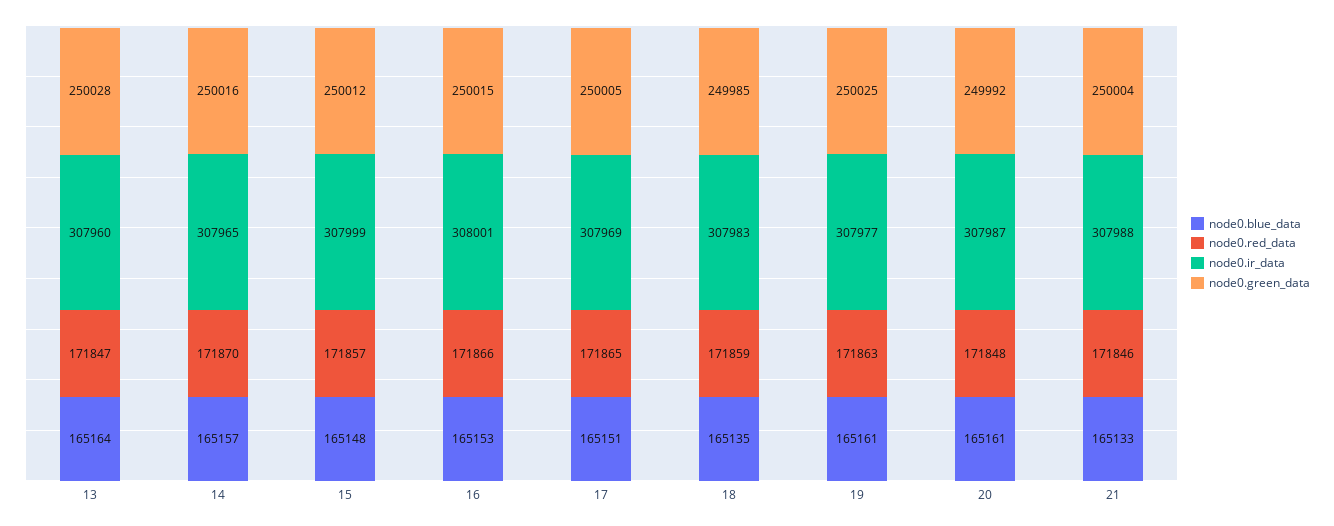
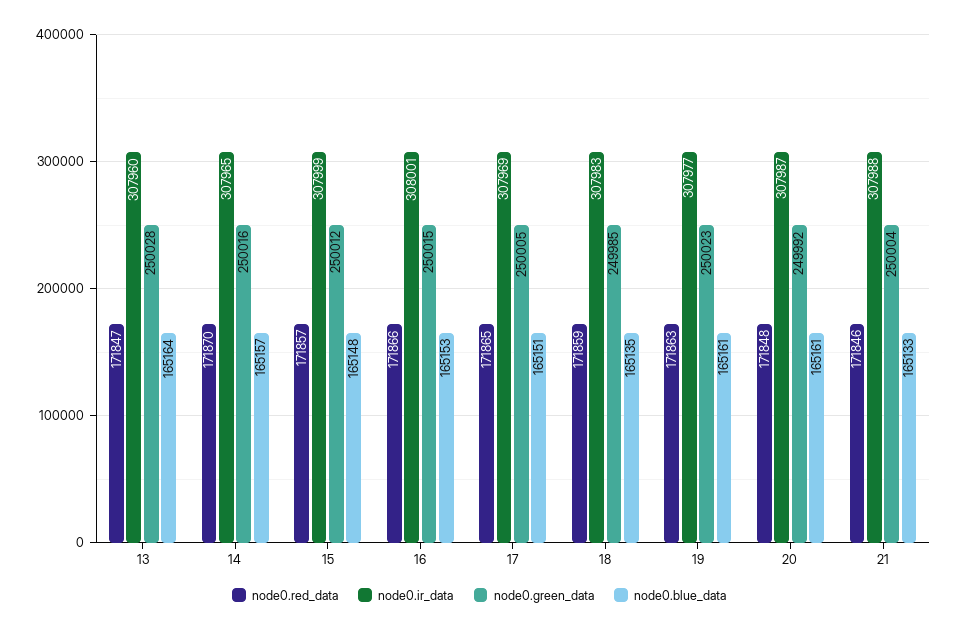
node0.green_data, 19: 250025 -> 250023

